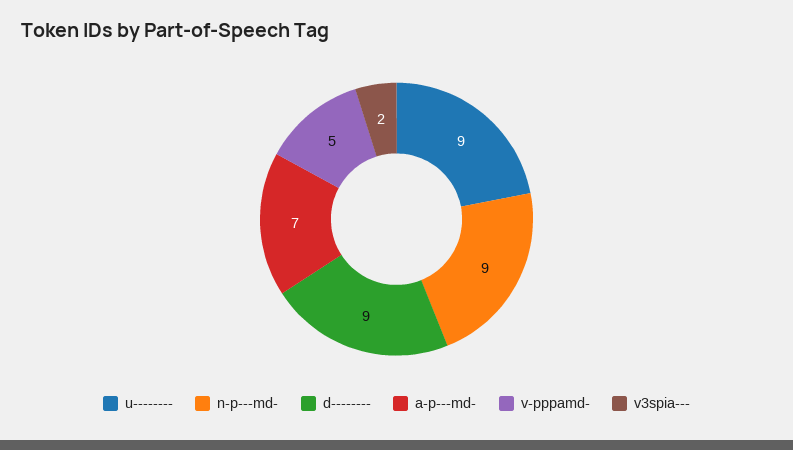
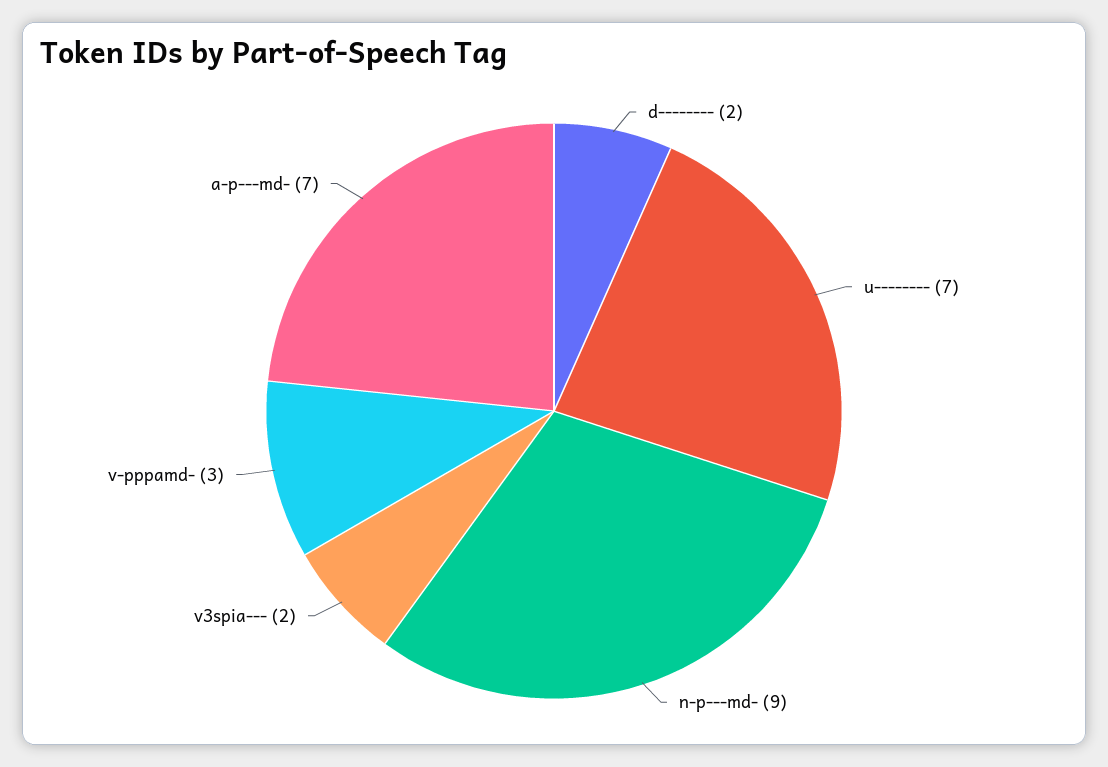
u--------: 9 -> 7
d--------: 9 -> 2
v-pppamd-: 5 -> 3

